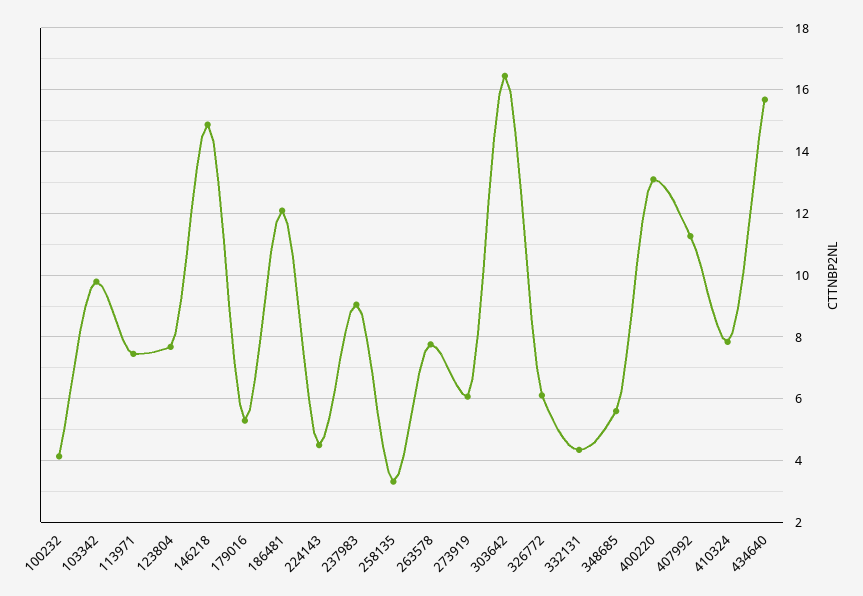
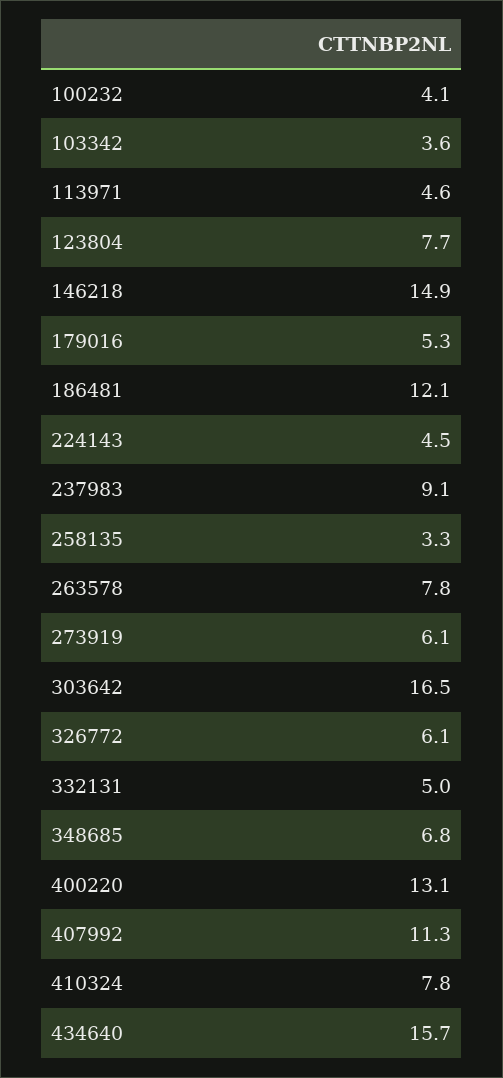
103342: 9.8 -> 3.6
113971: 7.4 -> 4.6
332131: 4.4 -> 5
348685: 5.6 -> 6.8

